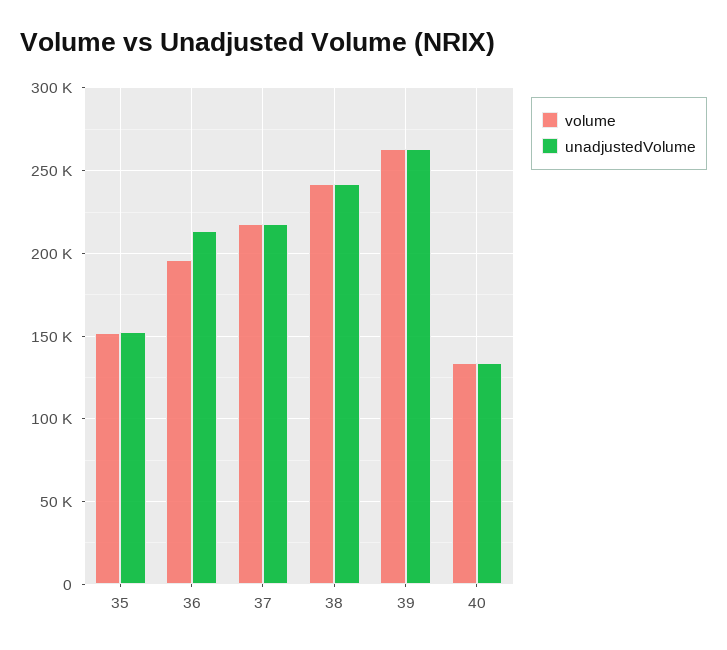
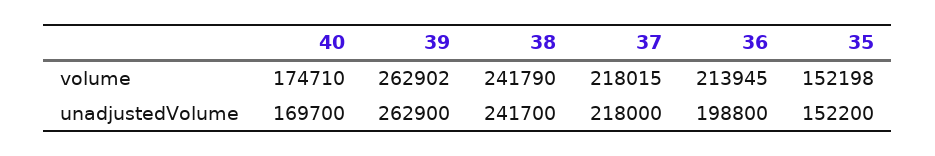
volume, 36: 195000 -> 213945
unadjustedVolume, 36: 215000 -> 198800
volume, 40: 135000 -> 174710
unadjustedVolume, 40: 135000 -> 169700

